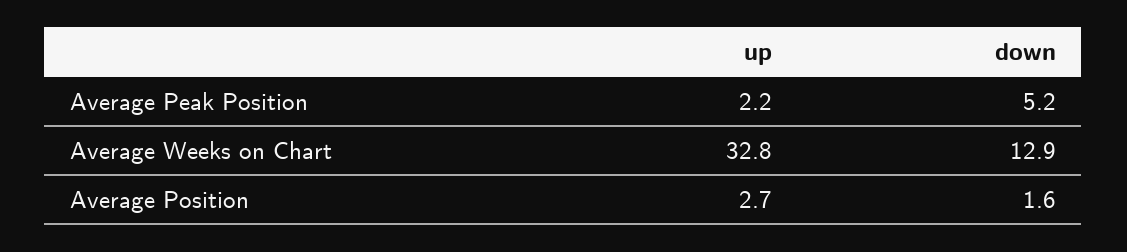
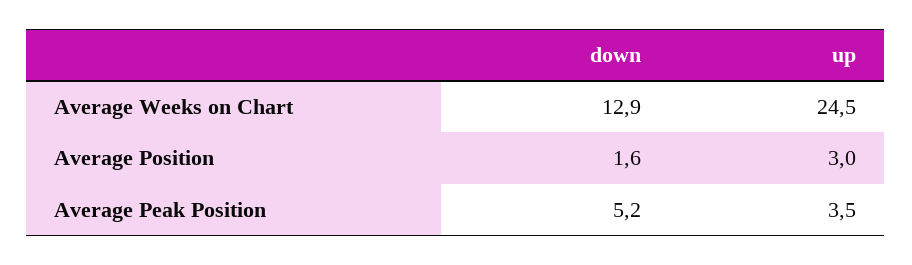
up, Average Peak Position: 2.2 -> 3.5
up, Average Weeks on Chart: 32.8 -> 24.5
up, Average Position: 2.7 -> 3

